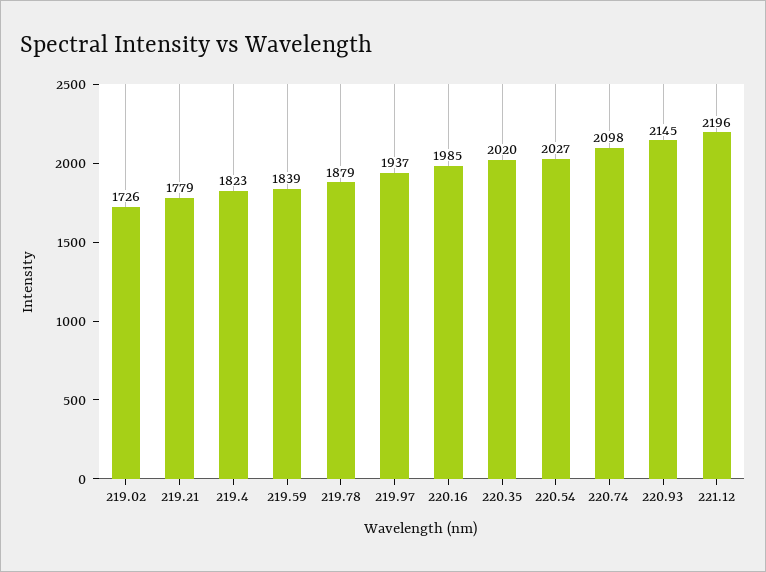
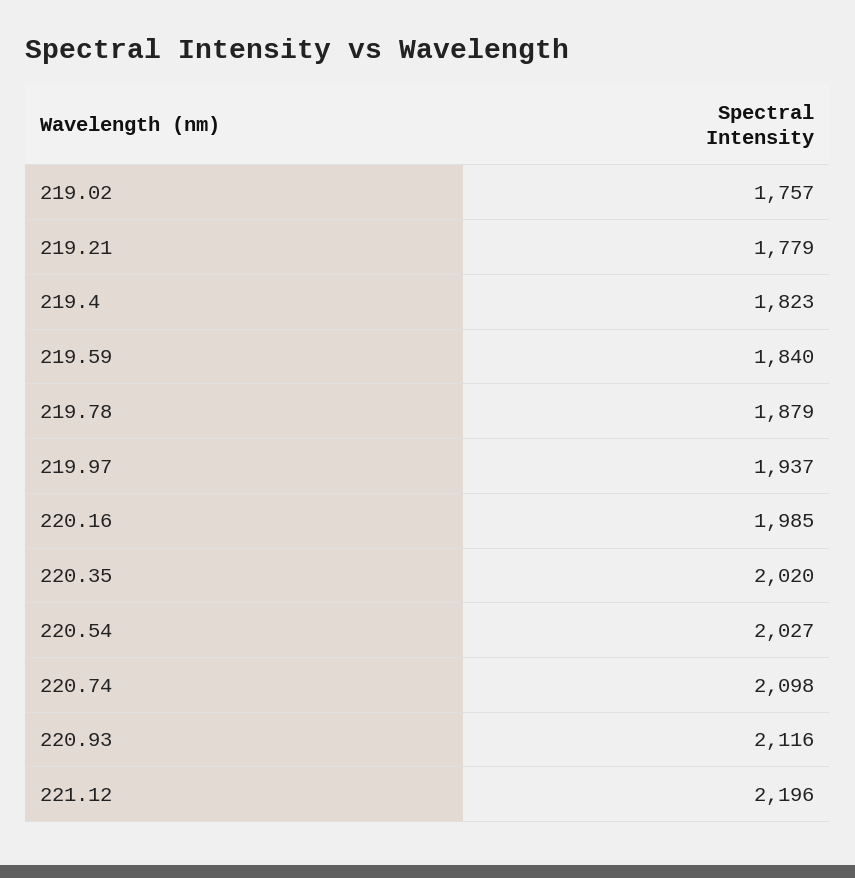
219.02: 1726 -> 1757
219.59: 1839 -> 1840
220.93: 2145 -> 2116

